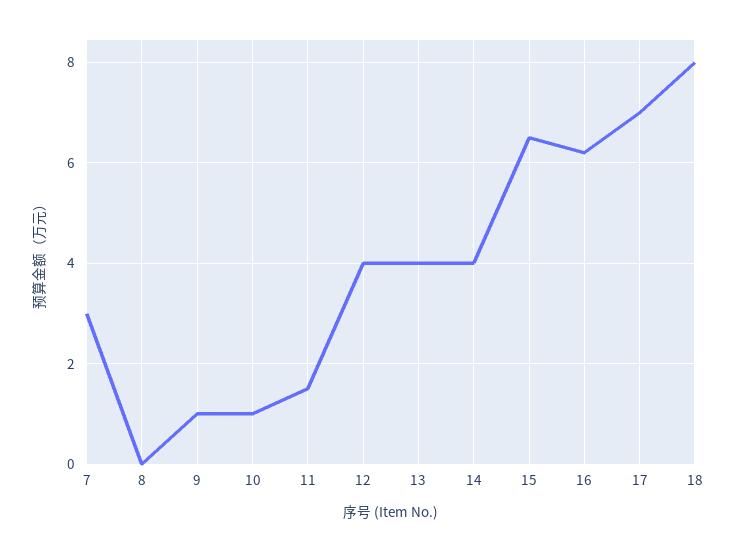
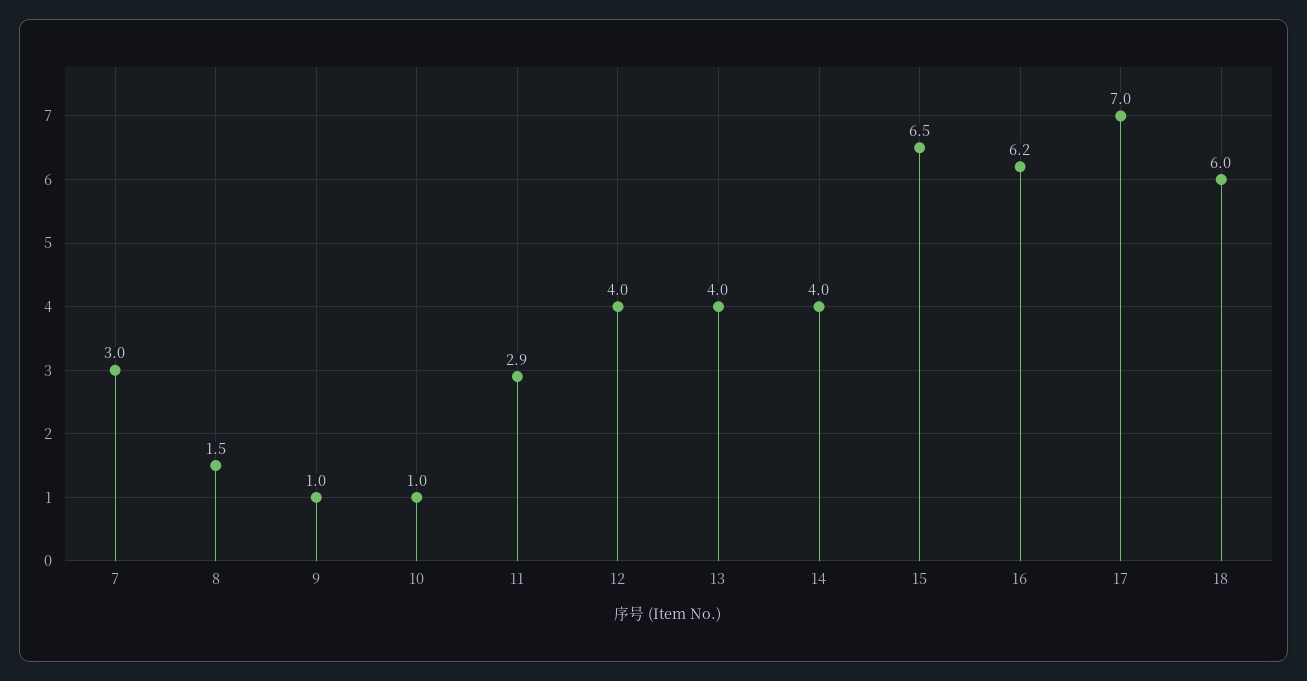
8: 0 -> 1.5
11: 1.5 -> 2.9
18: 8 -> 6

